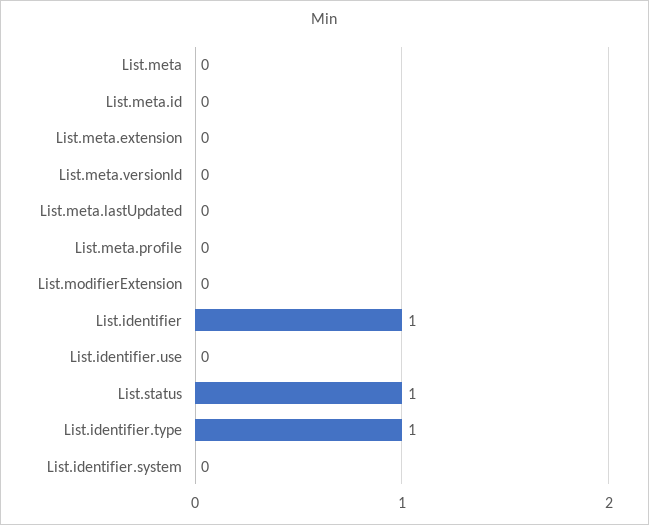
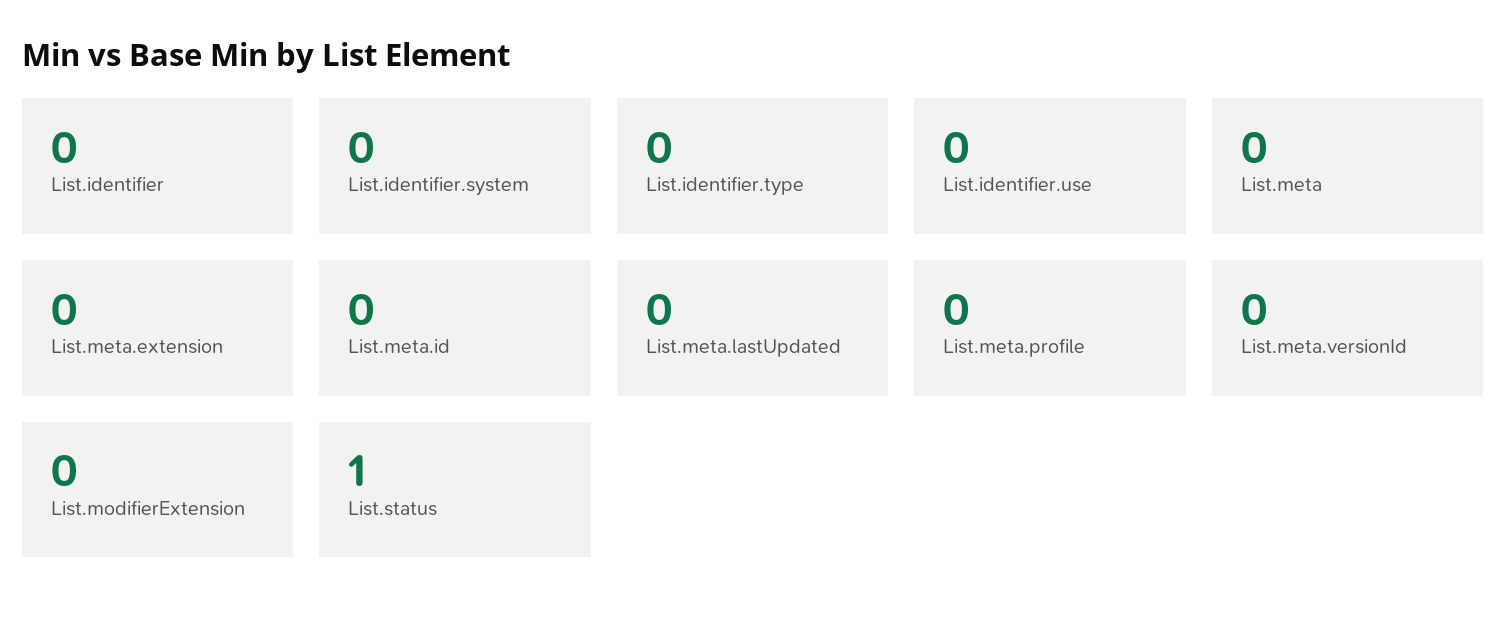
List.identifier: 1 -> 0
List.identifier.type: 1 -> 0

